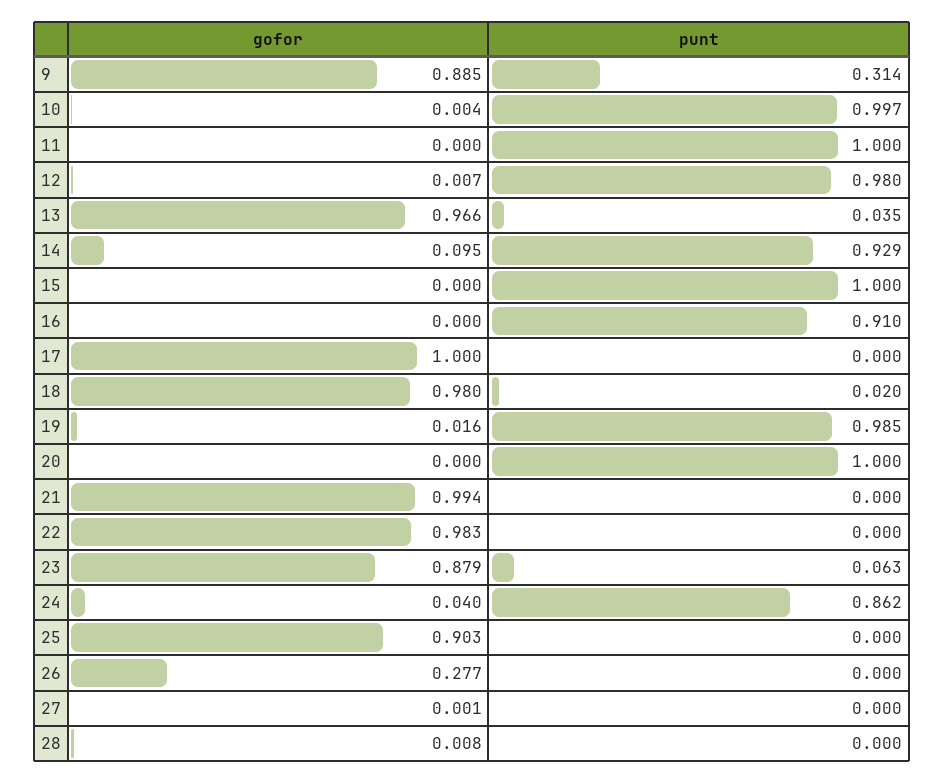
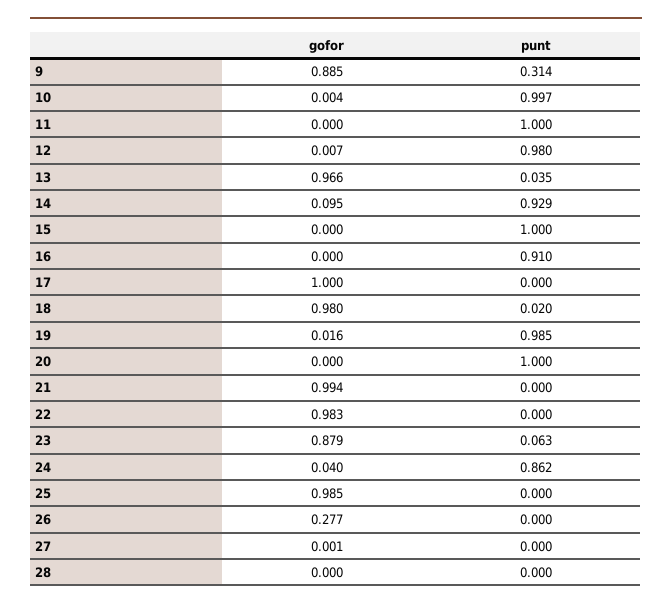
gofor, 25: 0.903 -> 0.985
gofor, 28: 0.008 -> 0

